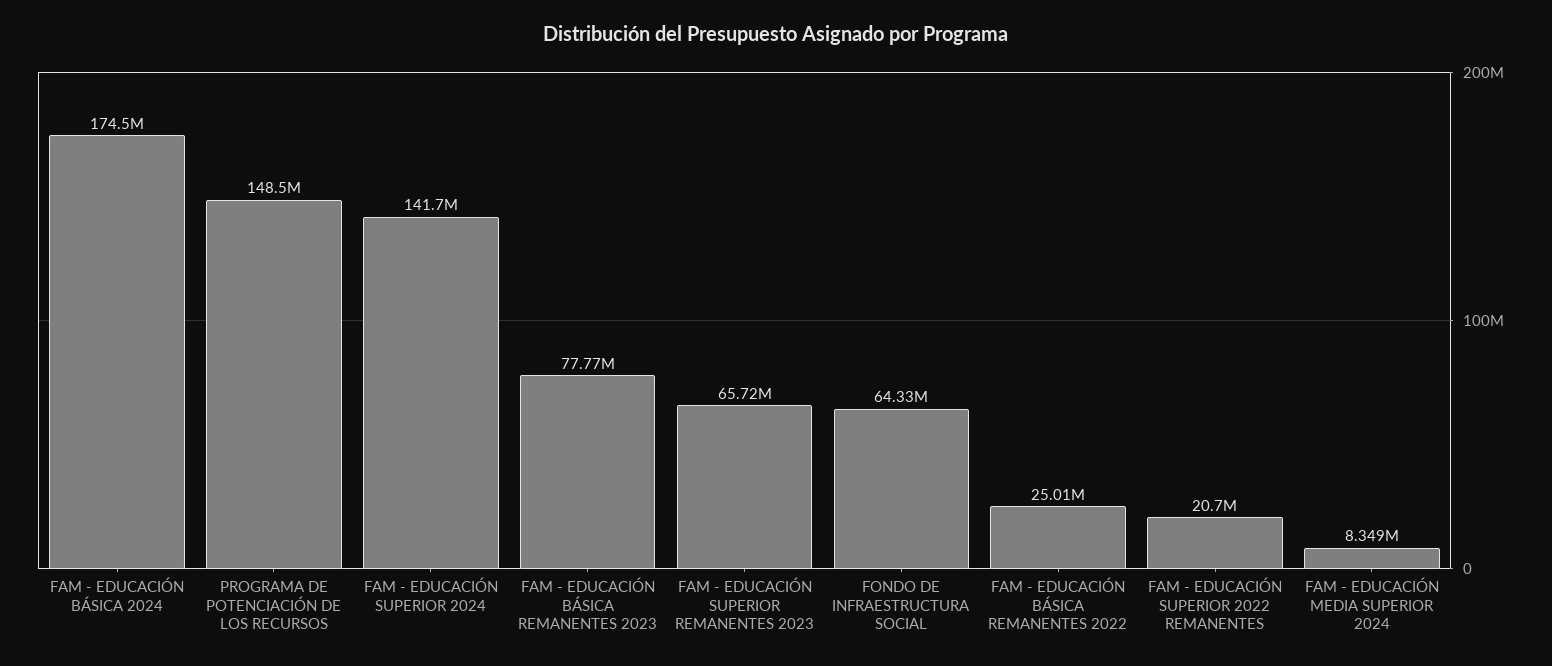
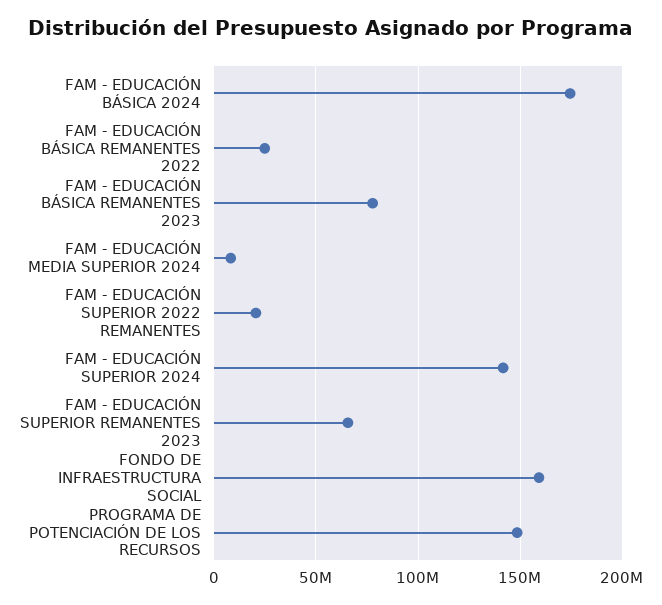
FONDO DE INFRAESTRUCTURA SOCIAL: 64330000 -> 160000000

